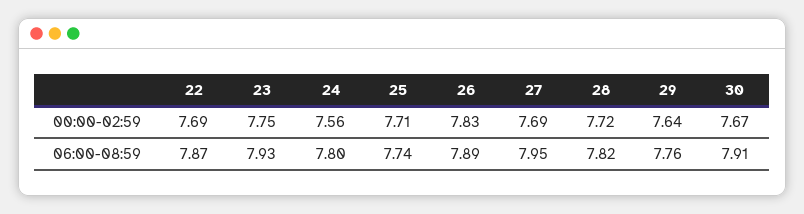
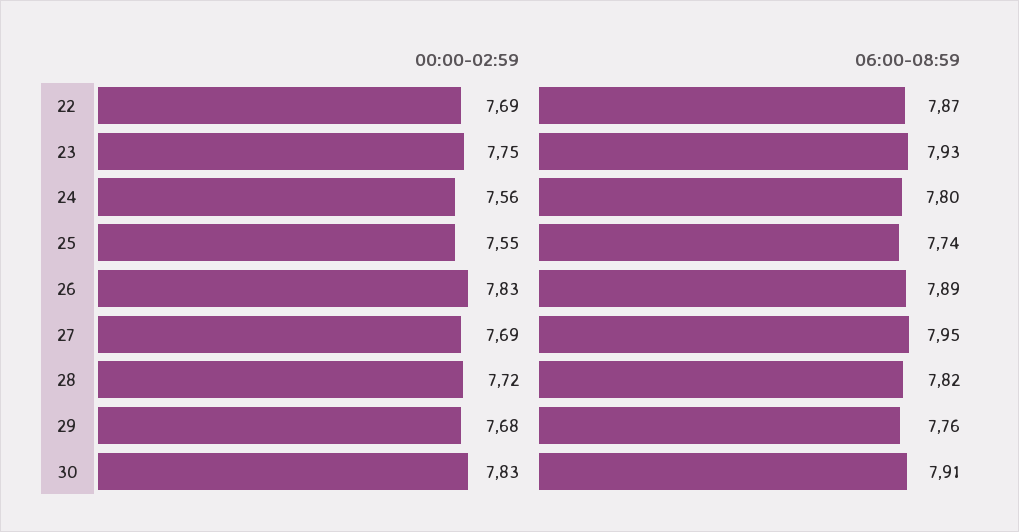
25, 00:00-02:59: 7.71 -> 7.55
29, 00:00-02:59: 7.64 -> 7.68
30, 00:00-02:59: 7.67 -> 7.83

